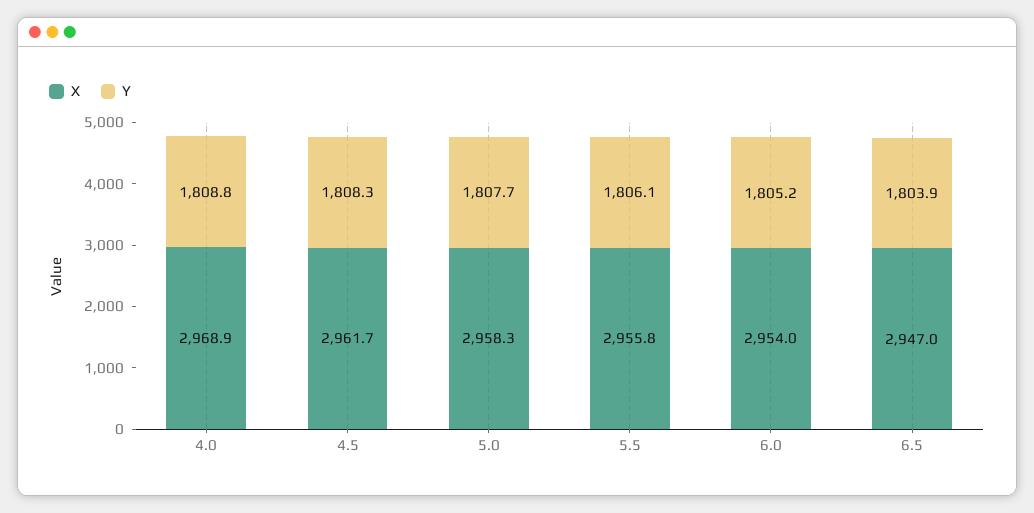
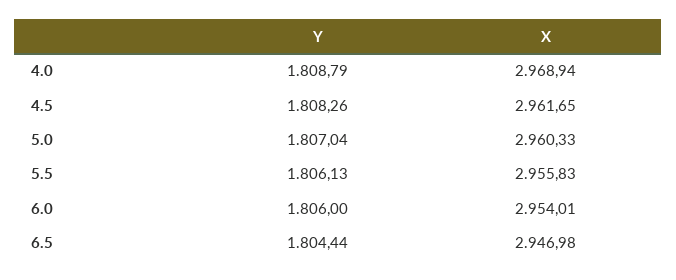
X, 5.0: 2958.3 -> 2960.33
Y, 5.0: 1807.7 -> 1807.04
Y, 6.0: 1805.2 -> 1806
Y, 6.5: 1803.9 -> 1804.44

